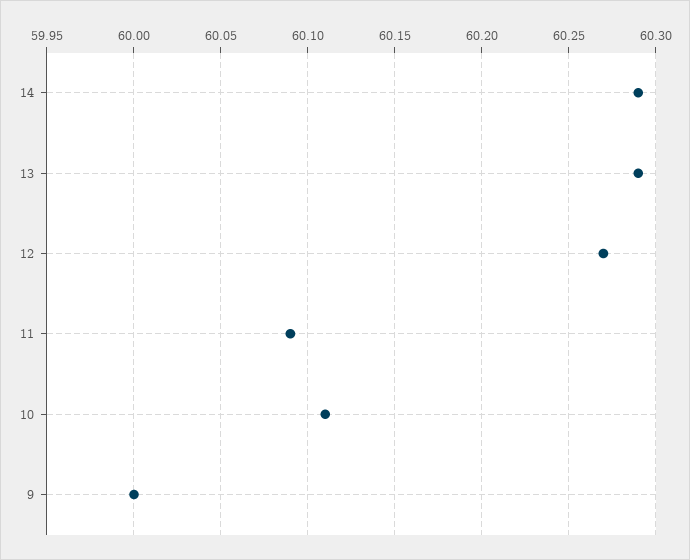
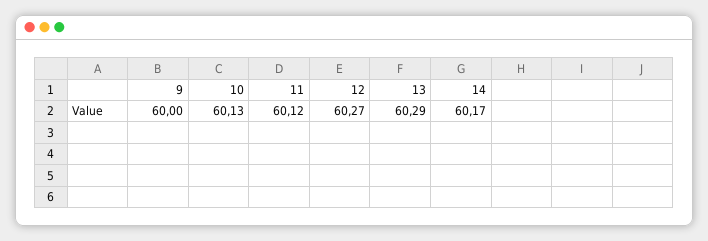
14: 60.29 -> 60.17
11: 60.09 -> 60.12
10: 60.11 -> 60.13

